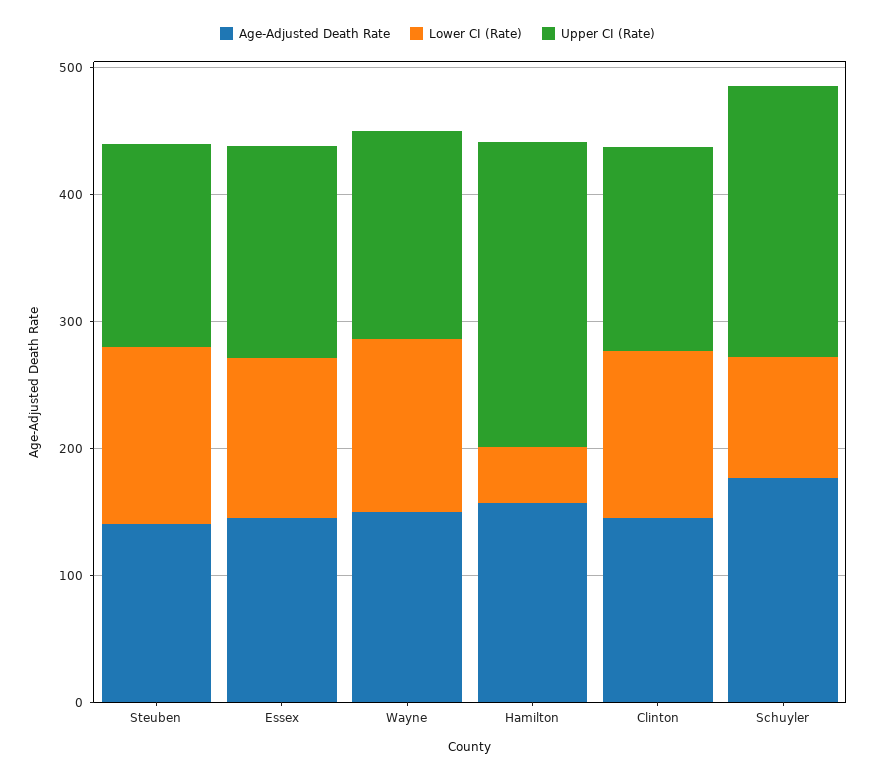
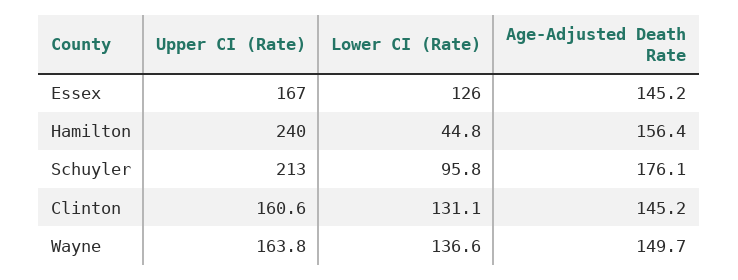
Age-Adjusted Death Rate, Steuben: 140 -> none
Lower CI (Rate), Steuben: 140 -> none
Upper CI (Rate), Steuben: 160 -> none

